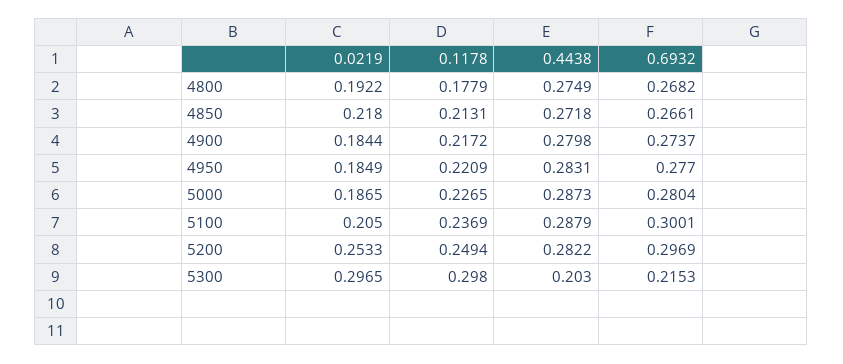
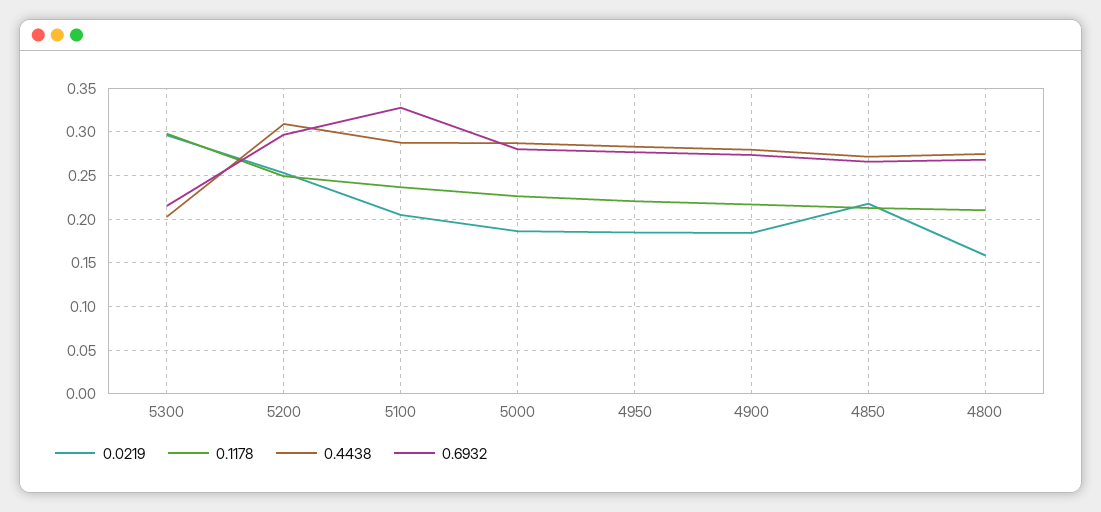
0.0219, 4800: 0.1922 -> 0.16
0.1178, 4800: 0.1779 -> 0.21
0.6932, 5100: 0.3001 -> 0.33
0.4438, 5200: 0.2822 -> 0.31

